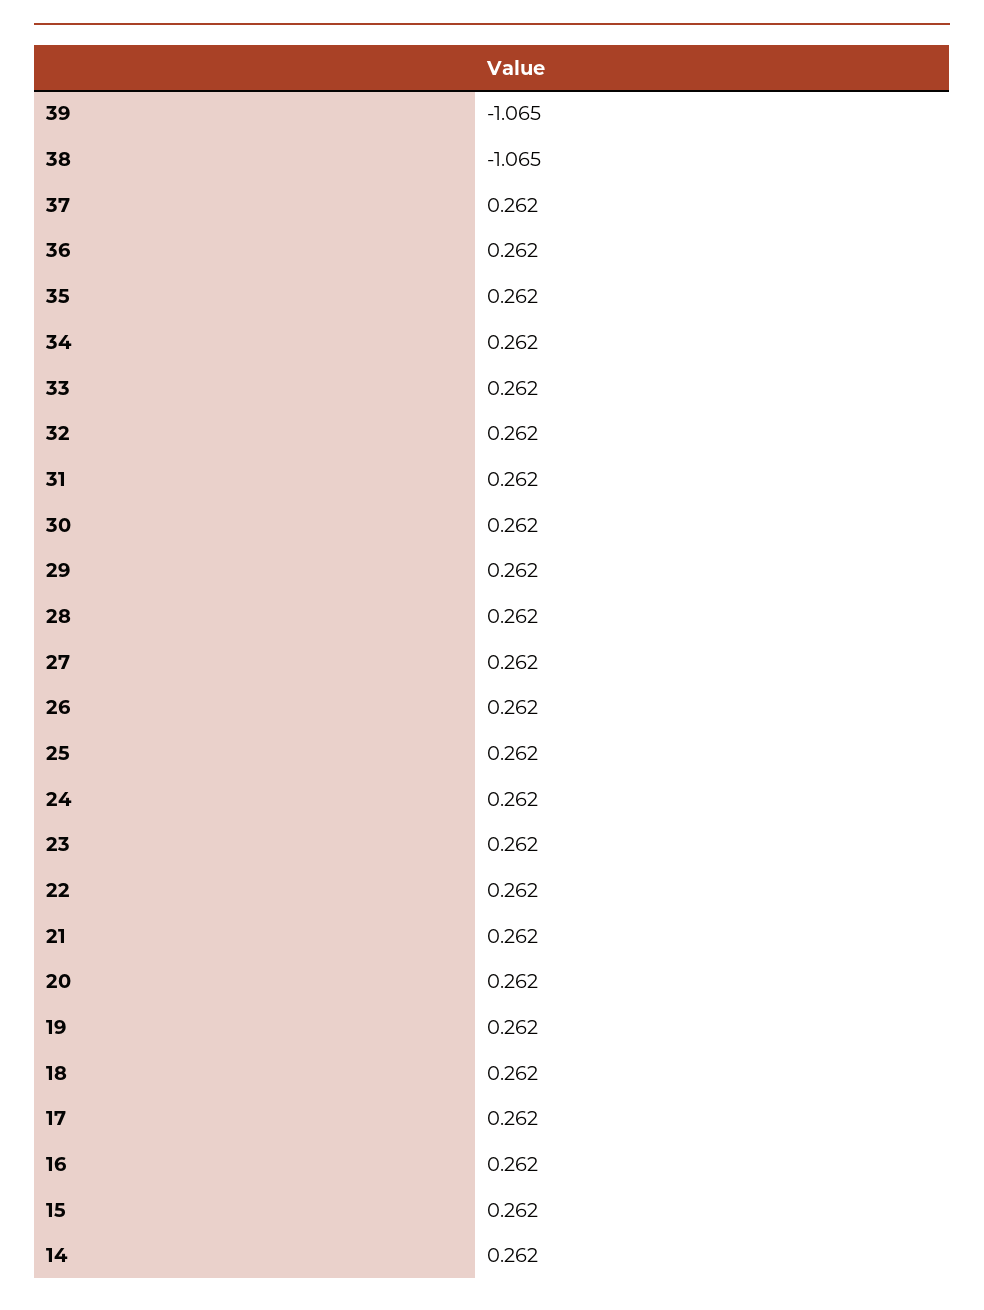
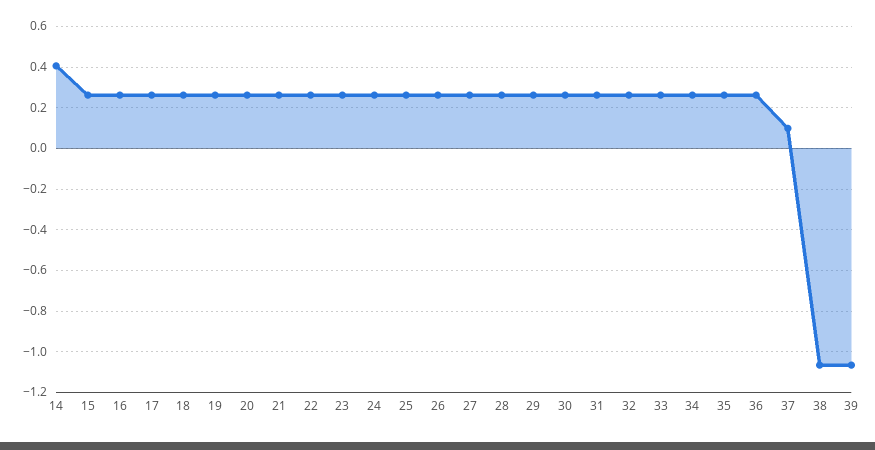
37: 0.262 -> 0.1
14: 0.262 -> 0.4

